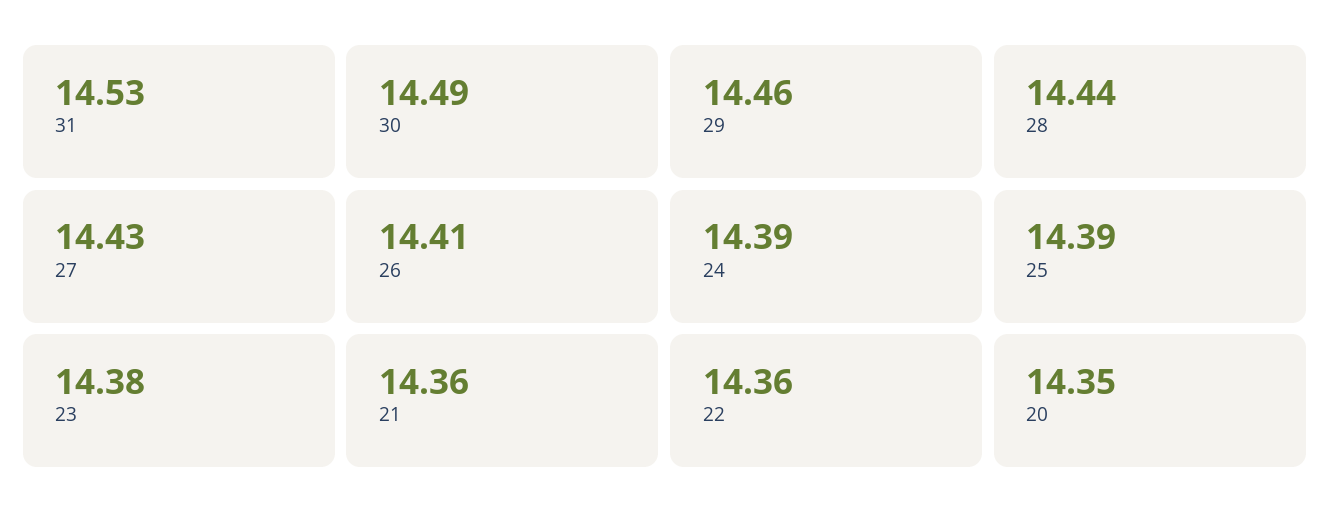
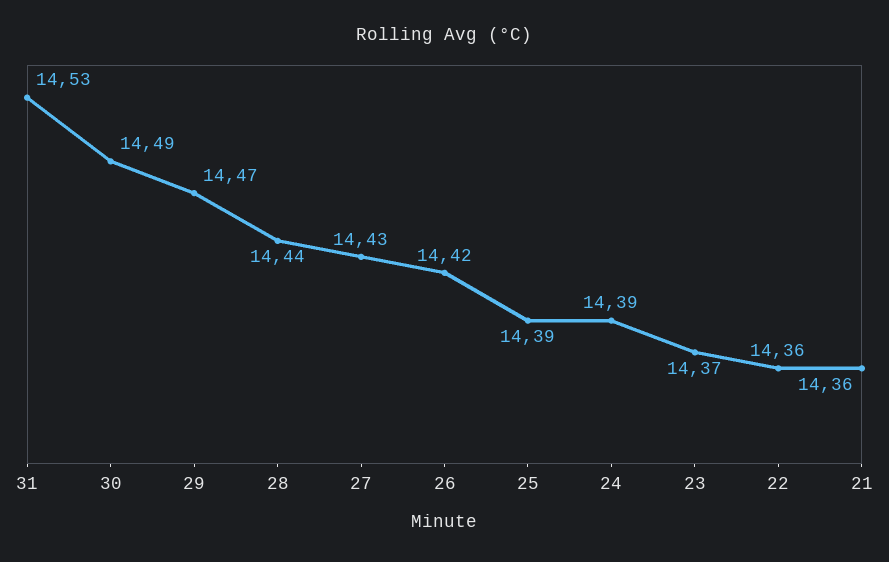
29: 14.46 -> 14.47
26: 14.41 -> 14.42
23: 14.38 -> 14.37
20: 14.35 -> none

